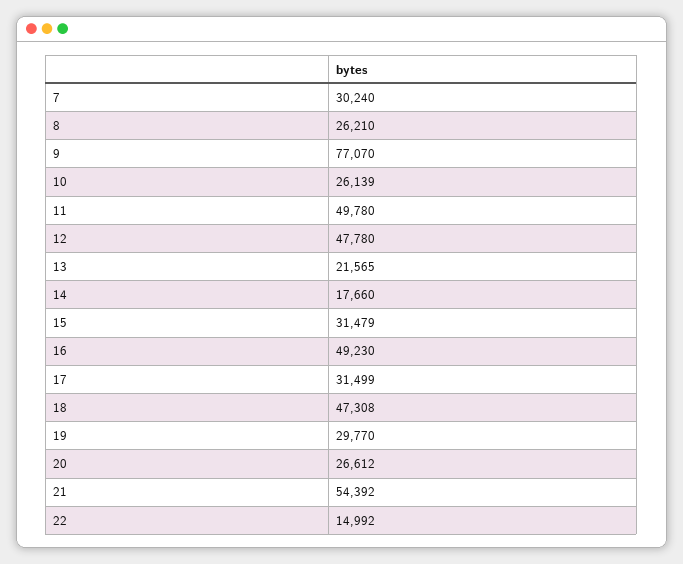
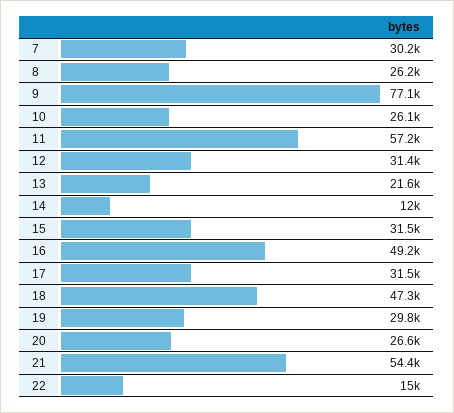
11: 49780 -> 57200
12: 47780 -> 31400
14: 17660 -> 12000

